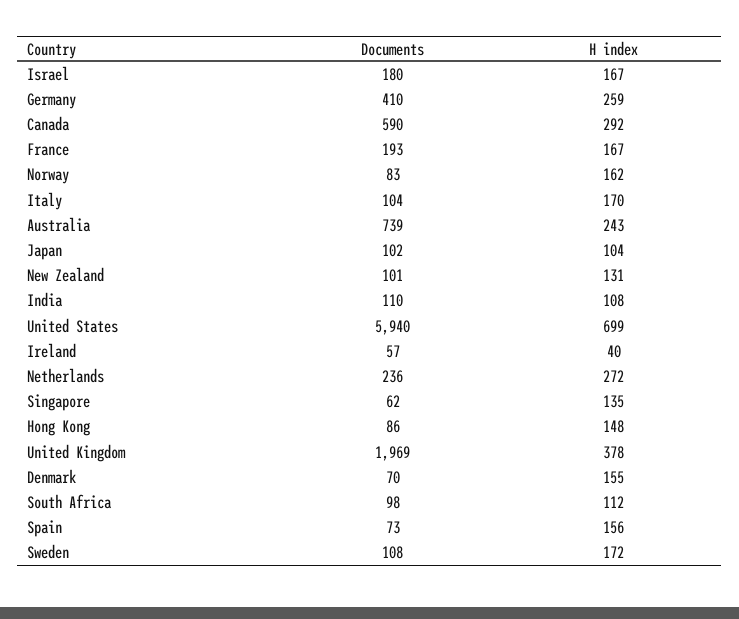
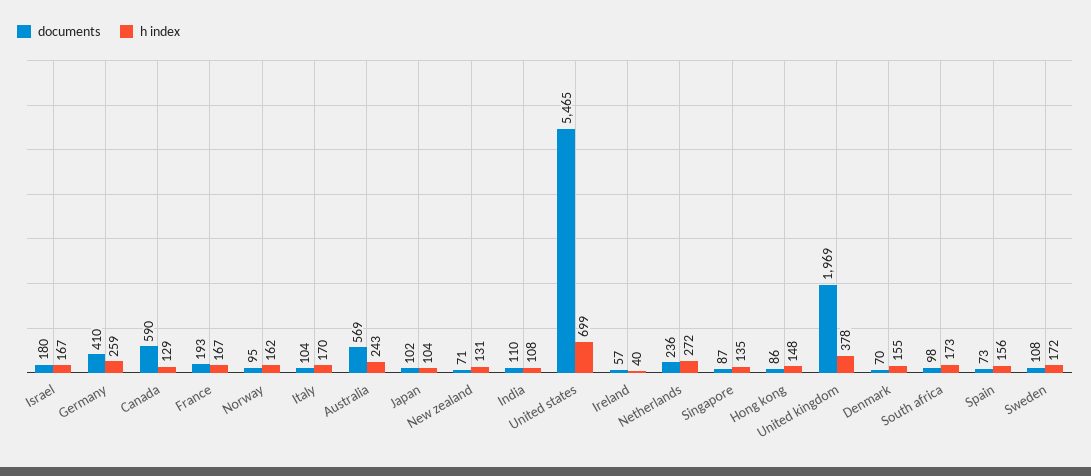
H index, Canada: 292 -> 129
Documents, Norway: 83 -> 95
Documents, Australia: 739 -> 569
Documents, New Zealand: 101 -> 71
Documents, United States: 5940 -> 5465
Documents, Singapore: 62 -> 87
H index, South Africa: 112 -> 173

